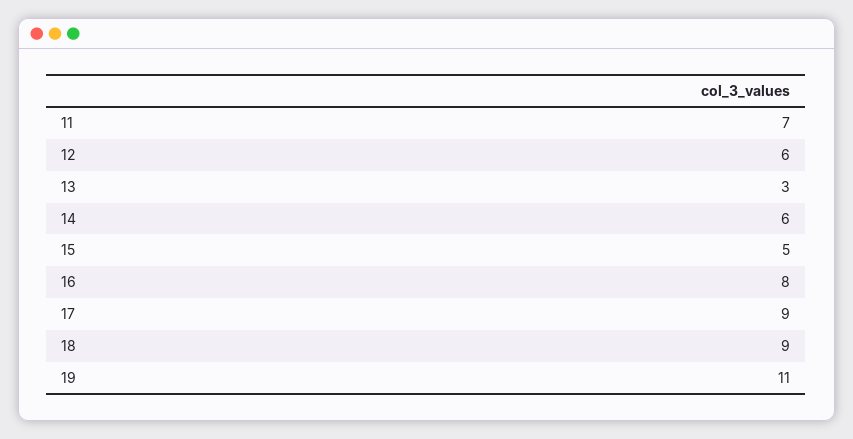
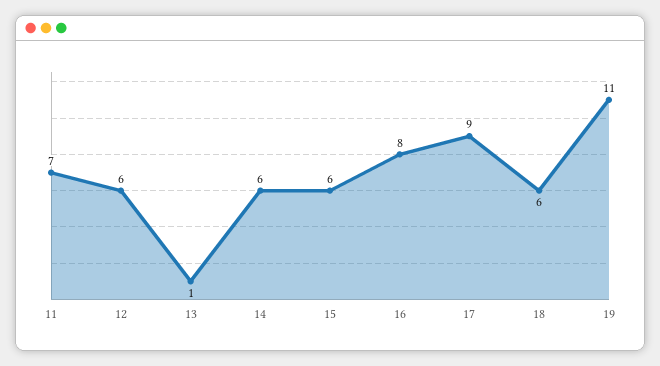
13: 3 -> 1
15: 5 -> 6
18: 9 -> 6

